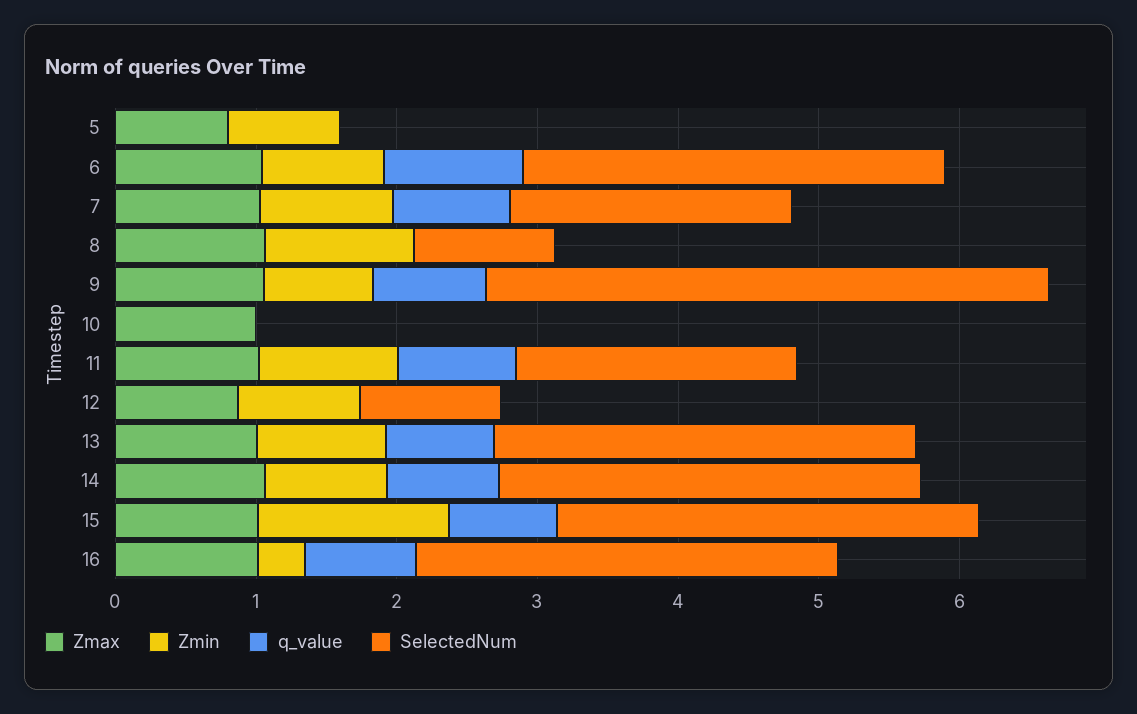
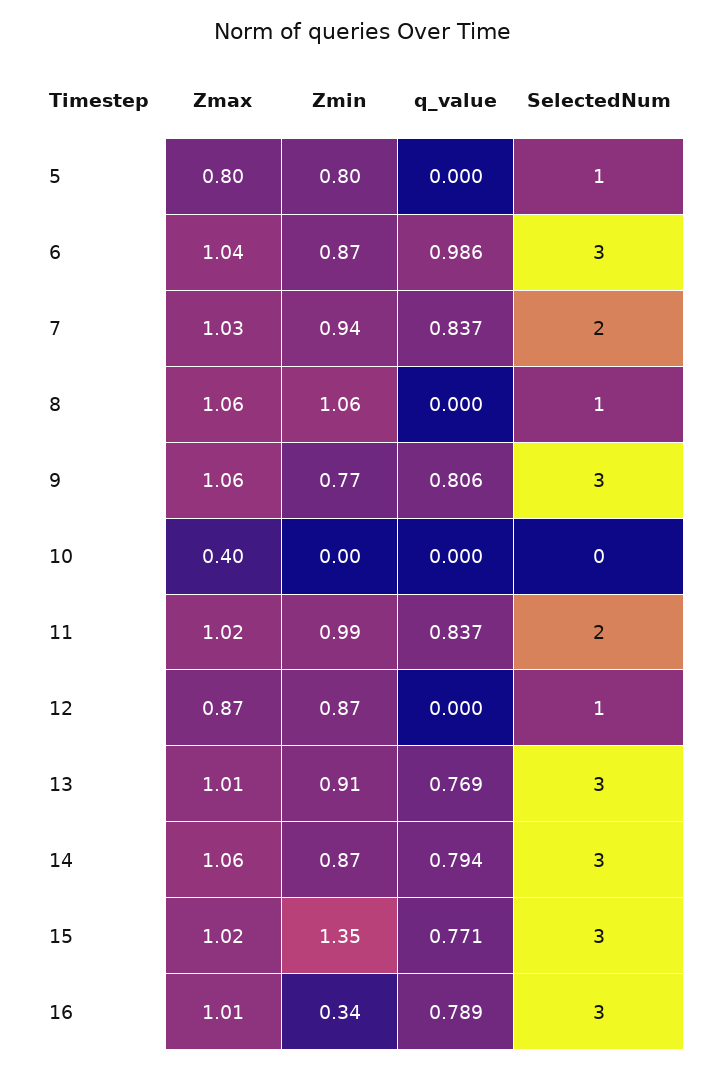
SelectedNum, 5: 0 -> 1
SelectedNum, 9: 4 -> 3
Zmax, 10: 1 -> 0.4

